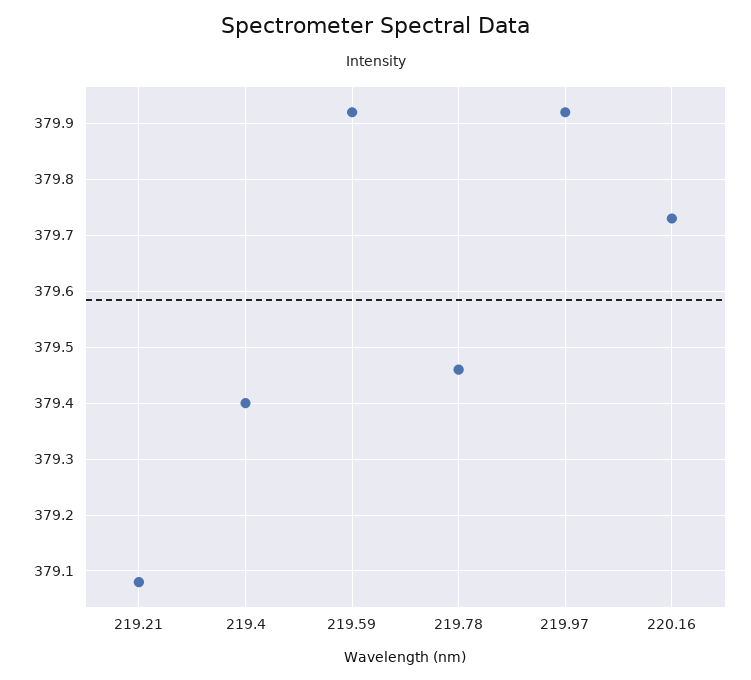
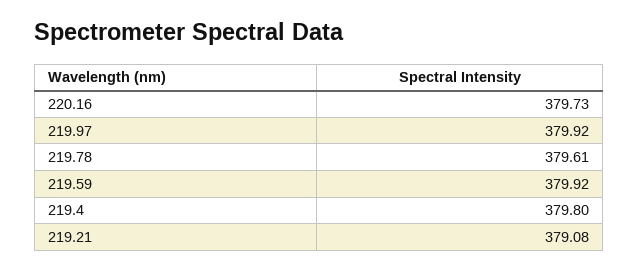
219.4: 379.4 -> 379.8
219.78: 379.45 -> 379.61

